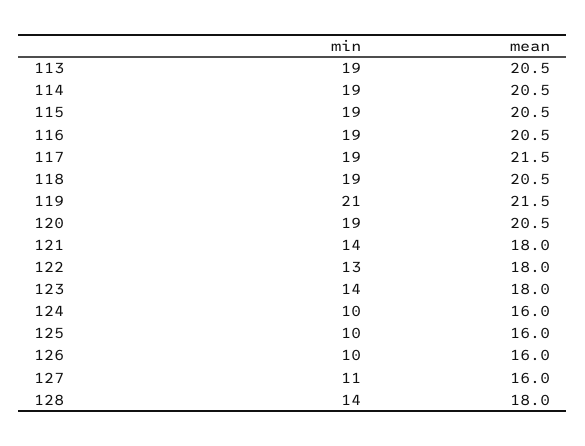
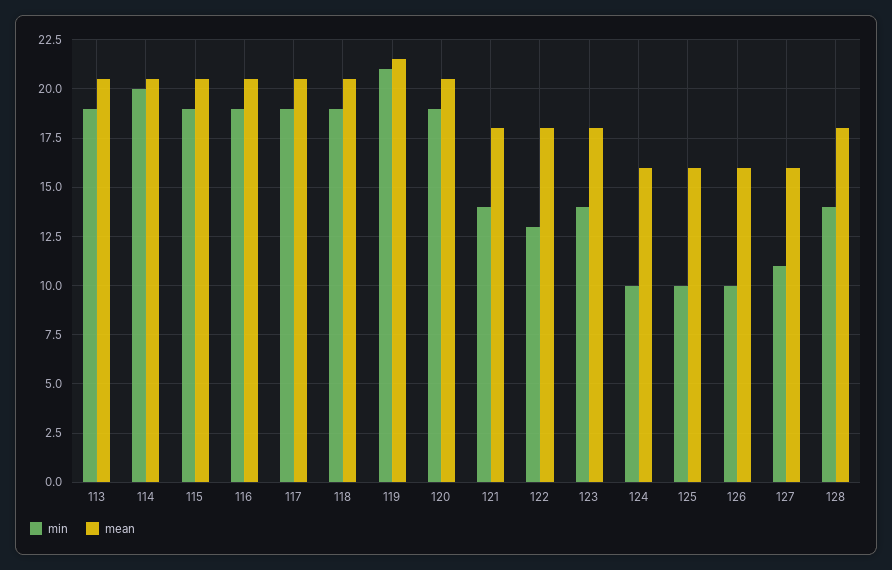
min, 114: 19 -> 20
mean, 117: 21.5 -> 20.5

